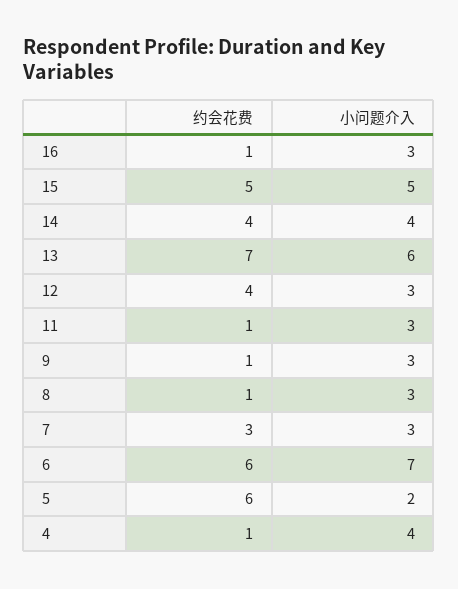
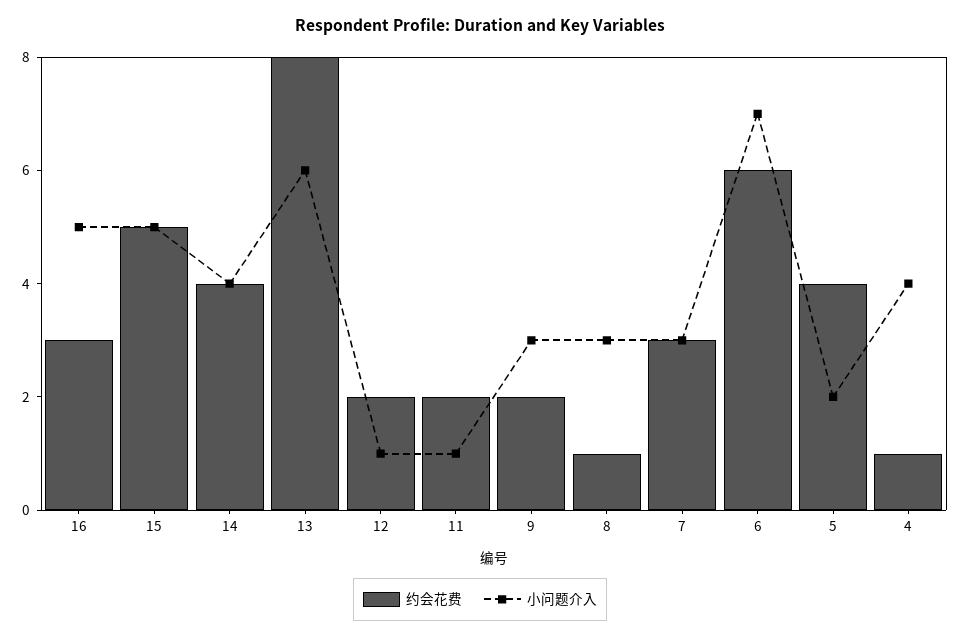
约会花费, 16: 1 -> 3
小问题介入, 16: 3 -> 5
约会花费, 13: 7 -> 8
约会花费, 12: 4 -> 2
小问题介入, 12: 3 -> 1
约会花费, 11: 1 -> 2
小问题介入, 11: 3 -> 1
约会花费, 9: 1 -> 2
约会花费, 5: 6 -> 4

